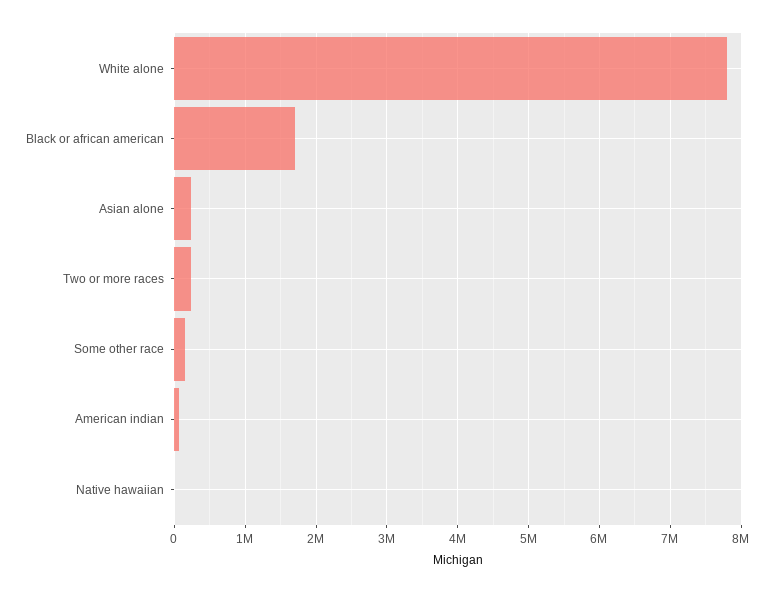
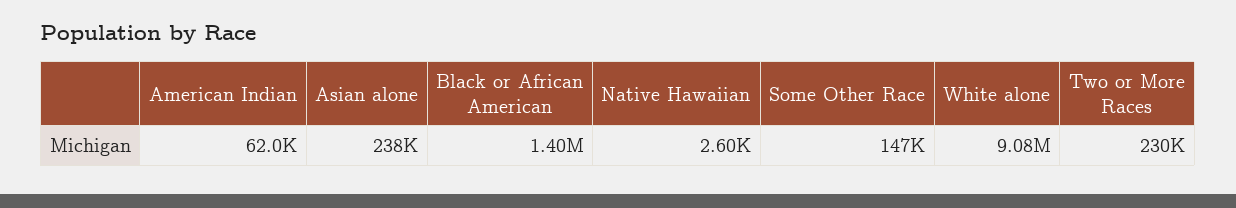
White alone: 7800000 -> 9080000
Black or african american: 1700000 -> 1400000

